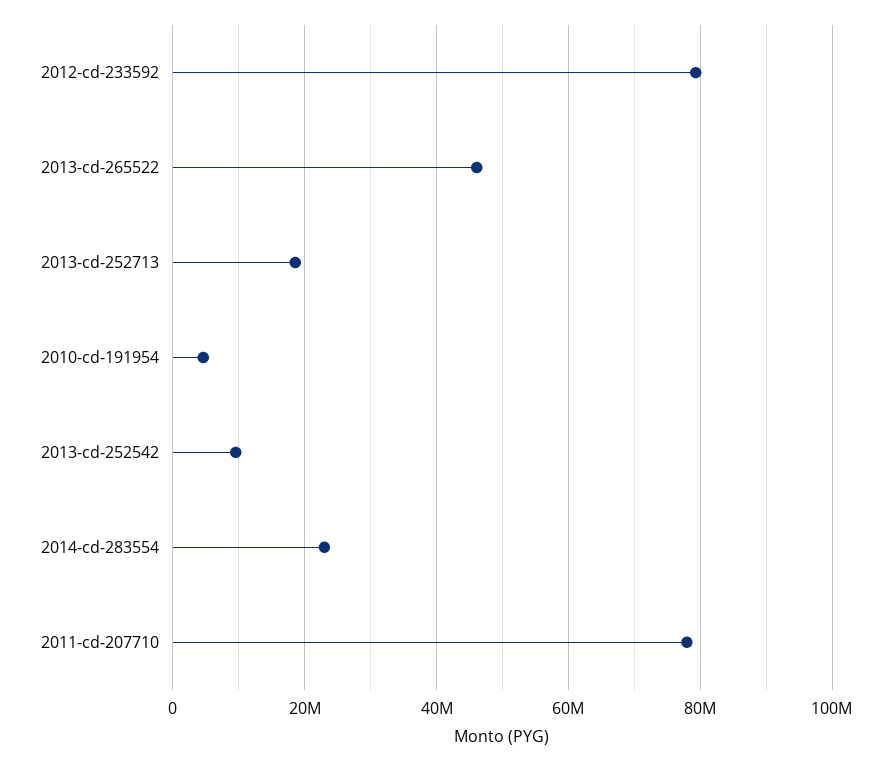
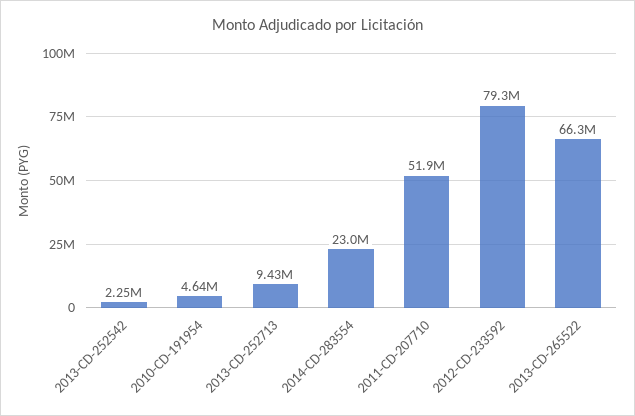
2013-cd-265522: 46000000 -> 66300000
2013-cd-252713: 18000000 -> 9430000
2013-cd-252542: 10000000 -> 2250000
2011-cd-207710: 78000000 -> 51900000

